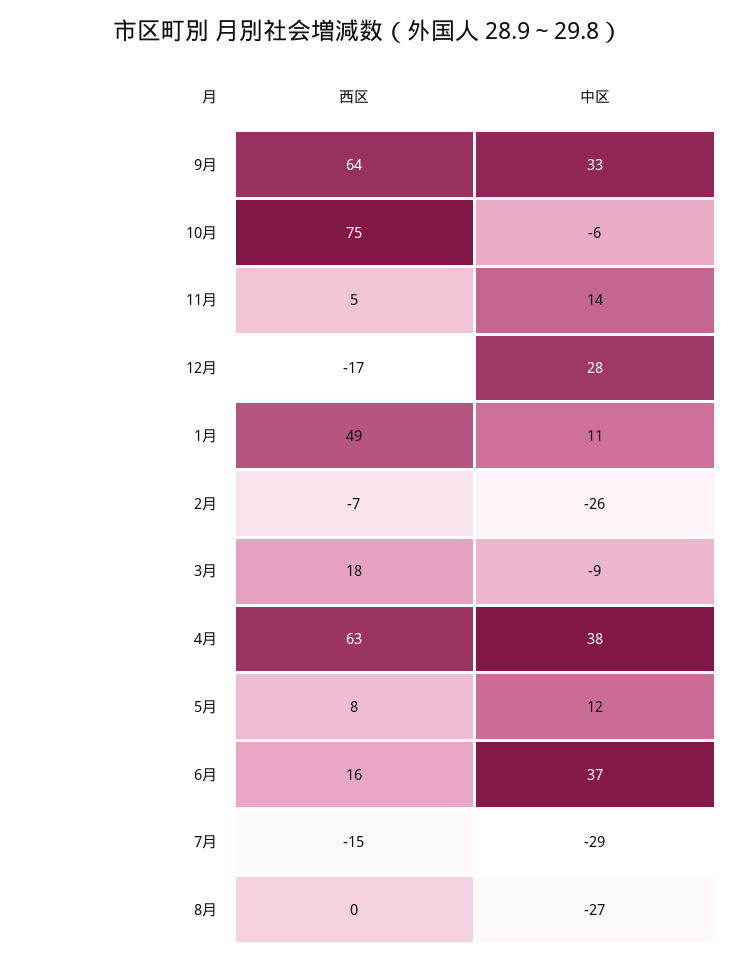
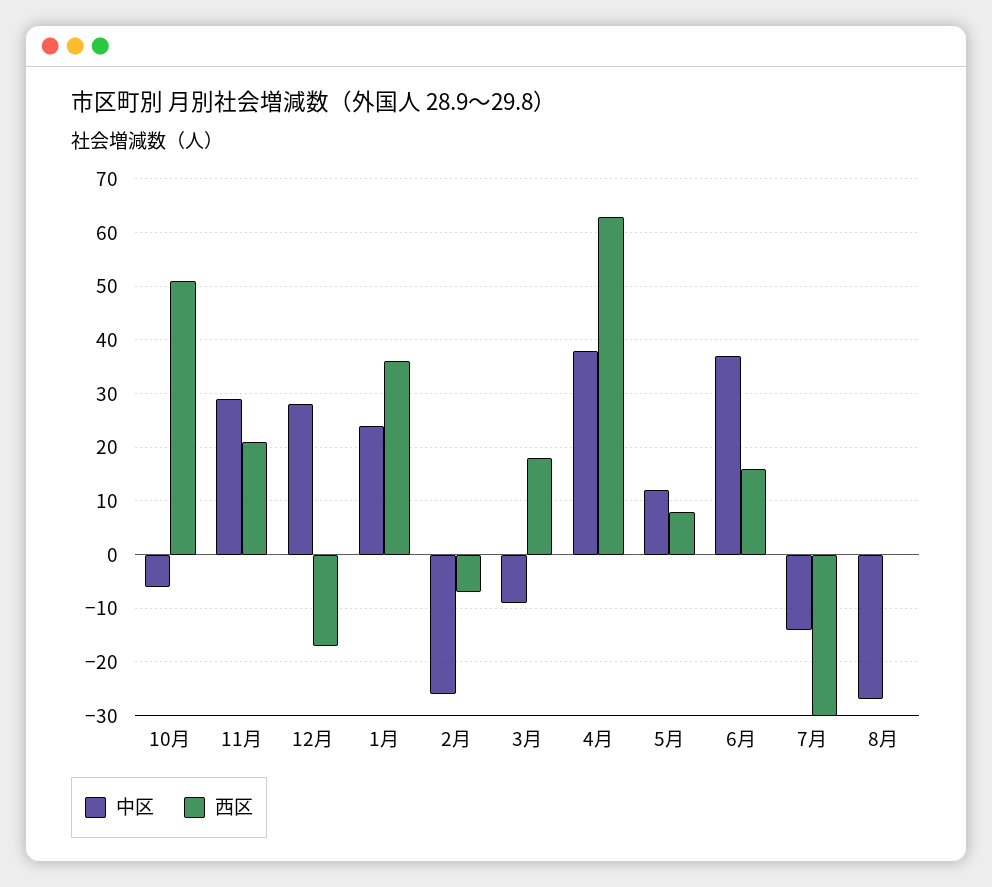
西区, 9月: 64 -> none
中区, 9月: 33 -> none
西区, 10月: 75 -> 50
西区, 11月: 5 -> 20
中区, 11月: 14 -> 30
西区, 1月: 49 -> 35
中区, 1月: 11 -> 25
西区, 7月: -15 -> -30
中区, 7月: -29 -> -15

